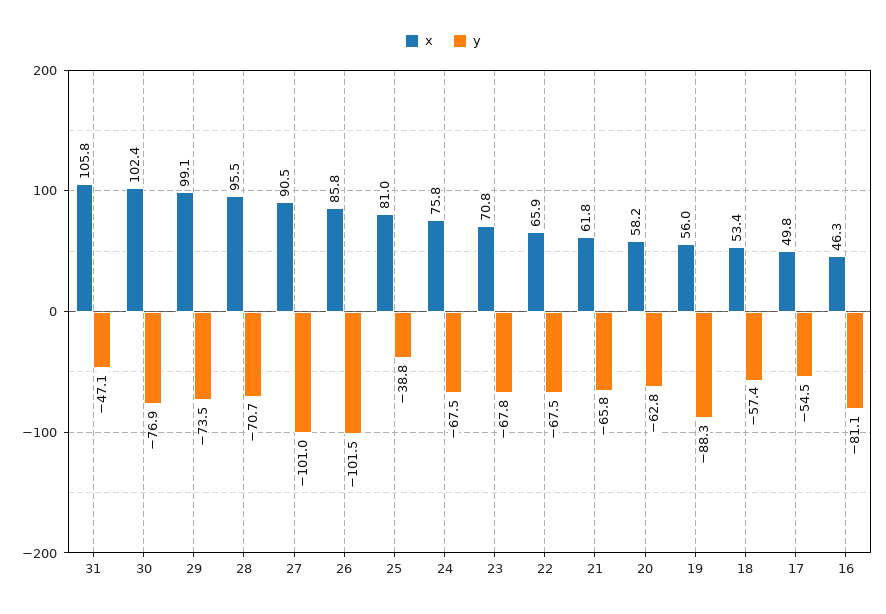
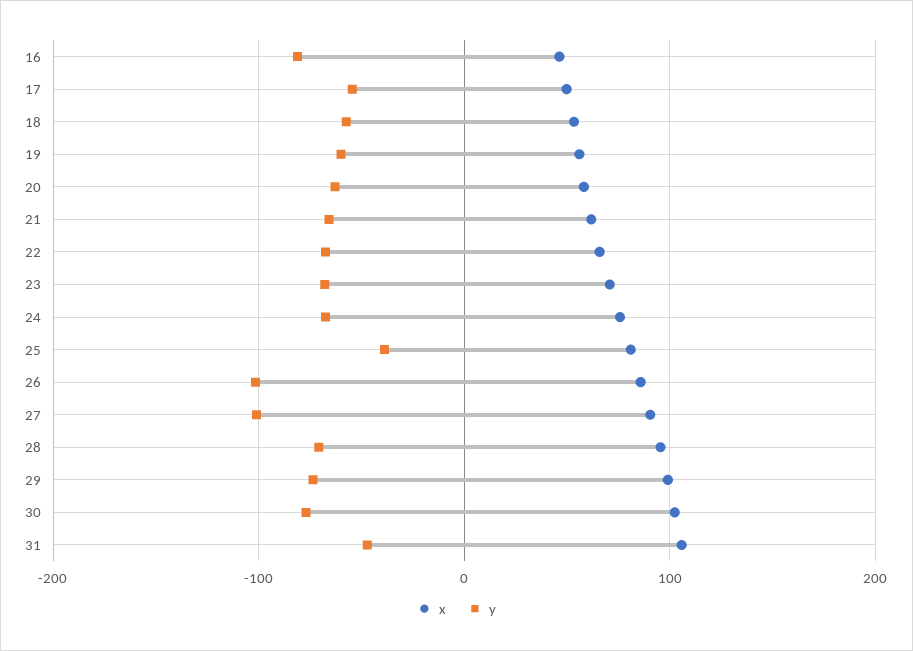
y, 19: -88.3 -> -60

